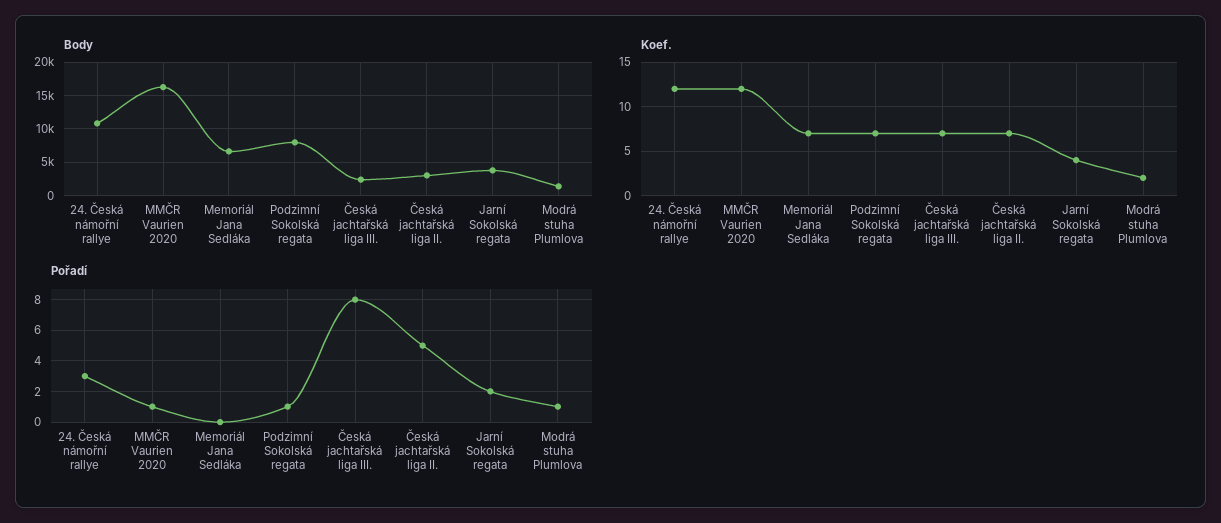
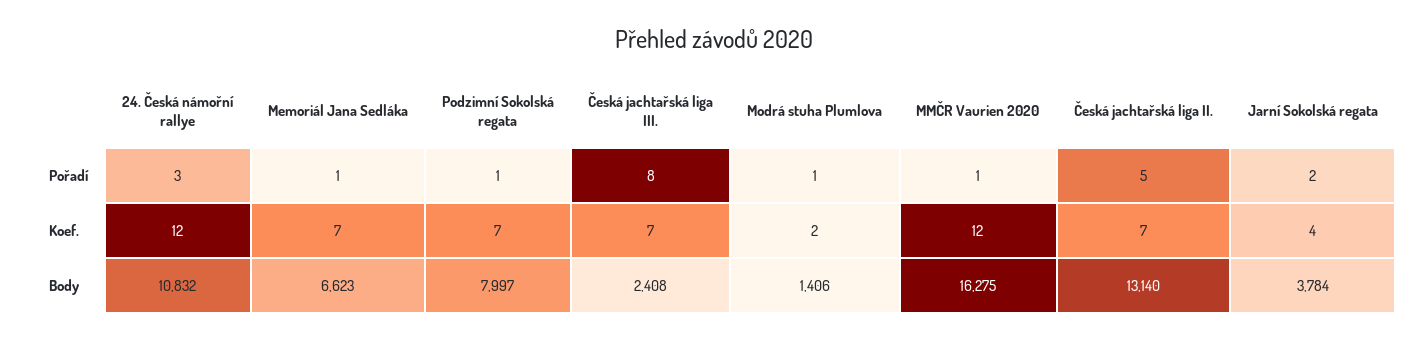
Body, Česká jachtařská liga II.: 3000 -> 13140
Pořadí, Memoriál Jana Sedláka: 0 -> 1

